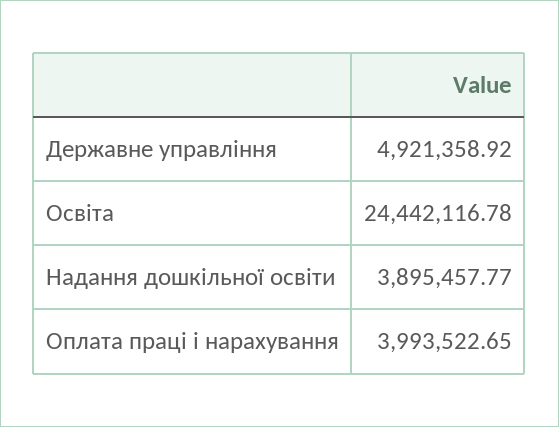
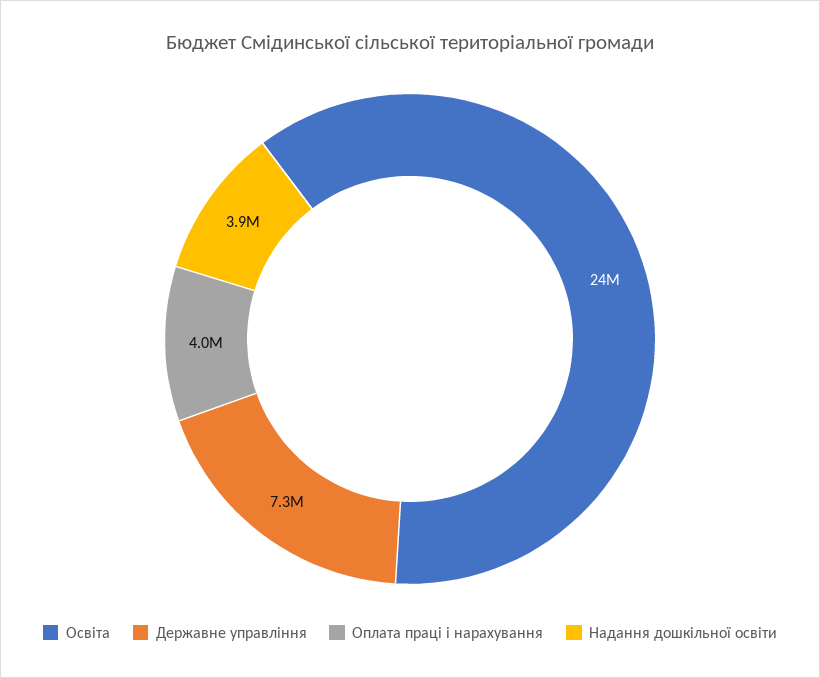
Державне управління: 4921358.92 -> 7300000

